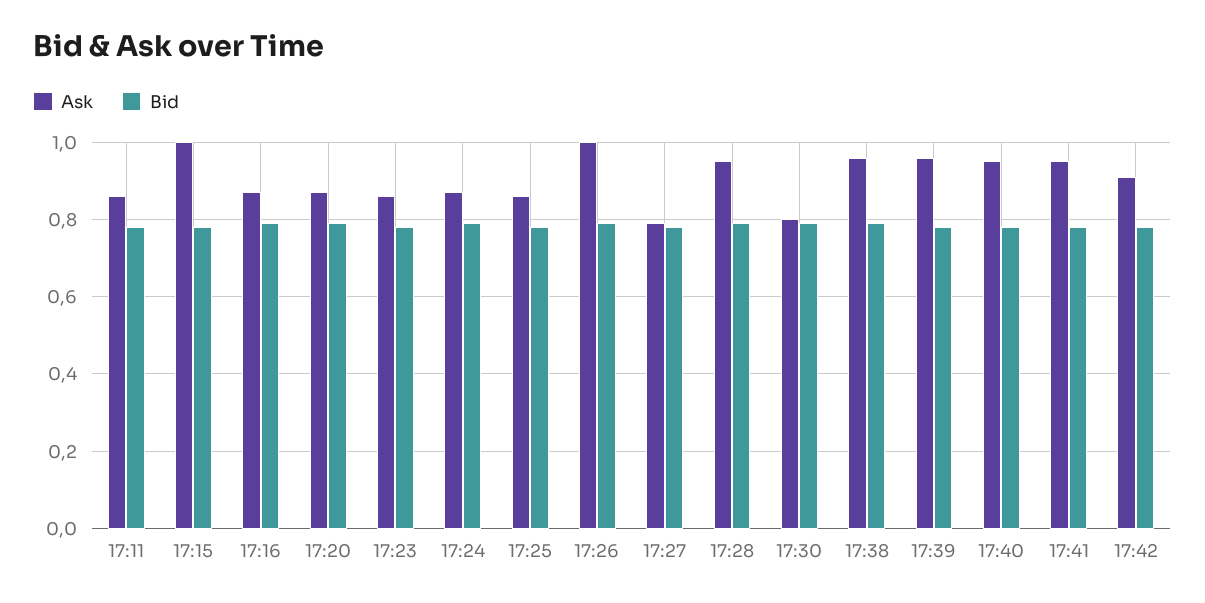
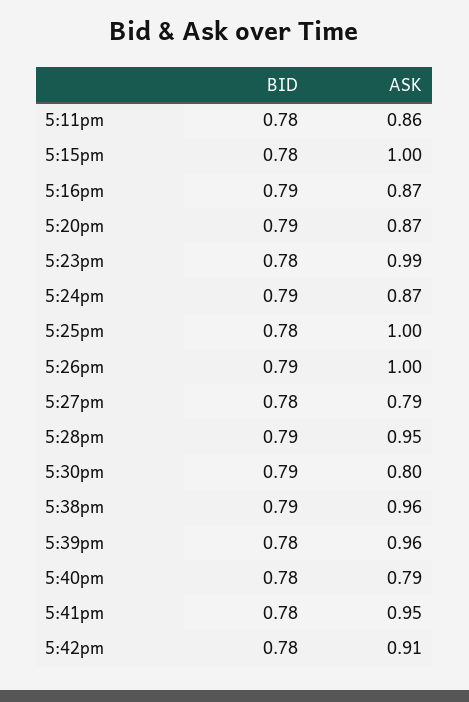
Ask, 17:23: 0.85 -> 0.99
Ask, 17:25: 0.85 -> 1
Ask, 17:40: 0.95 -> 0.79

